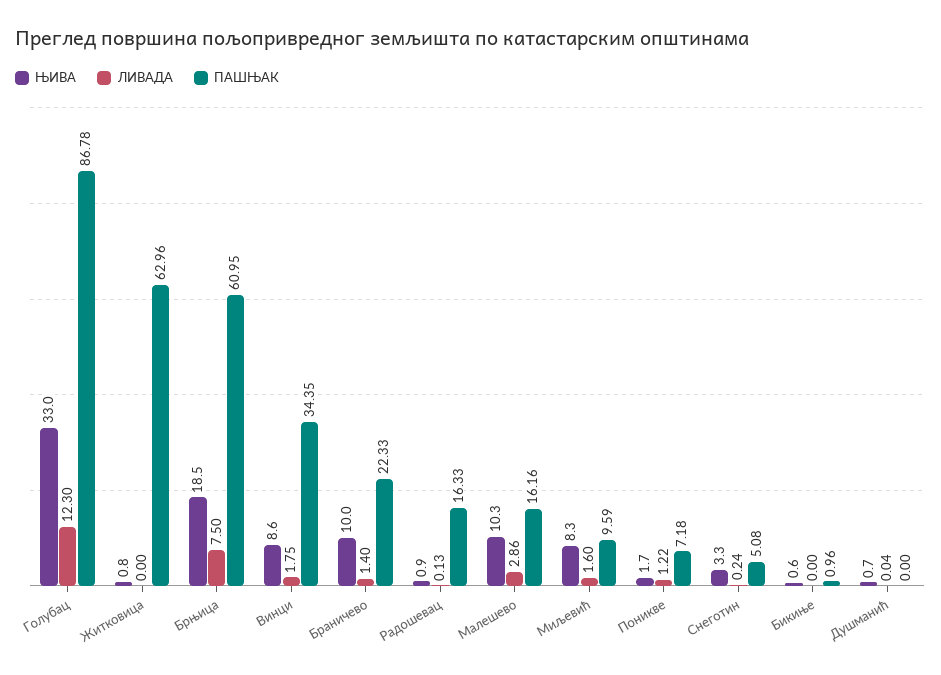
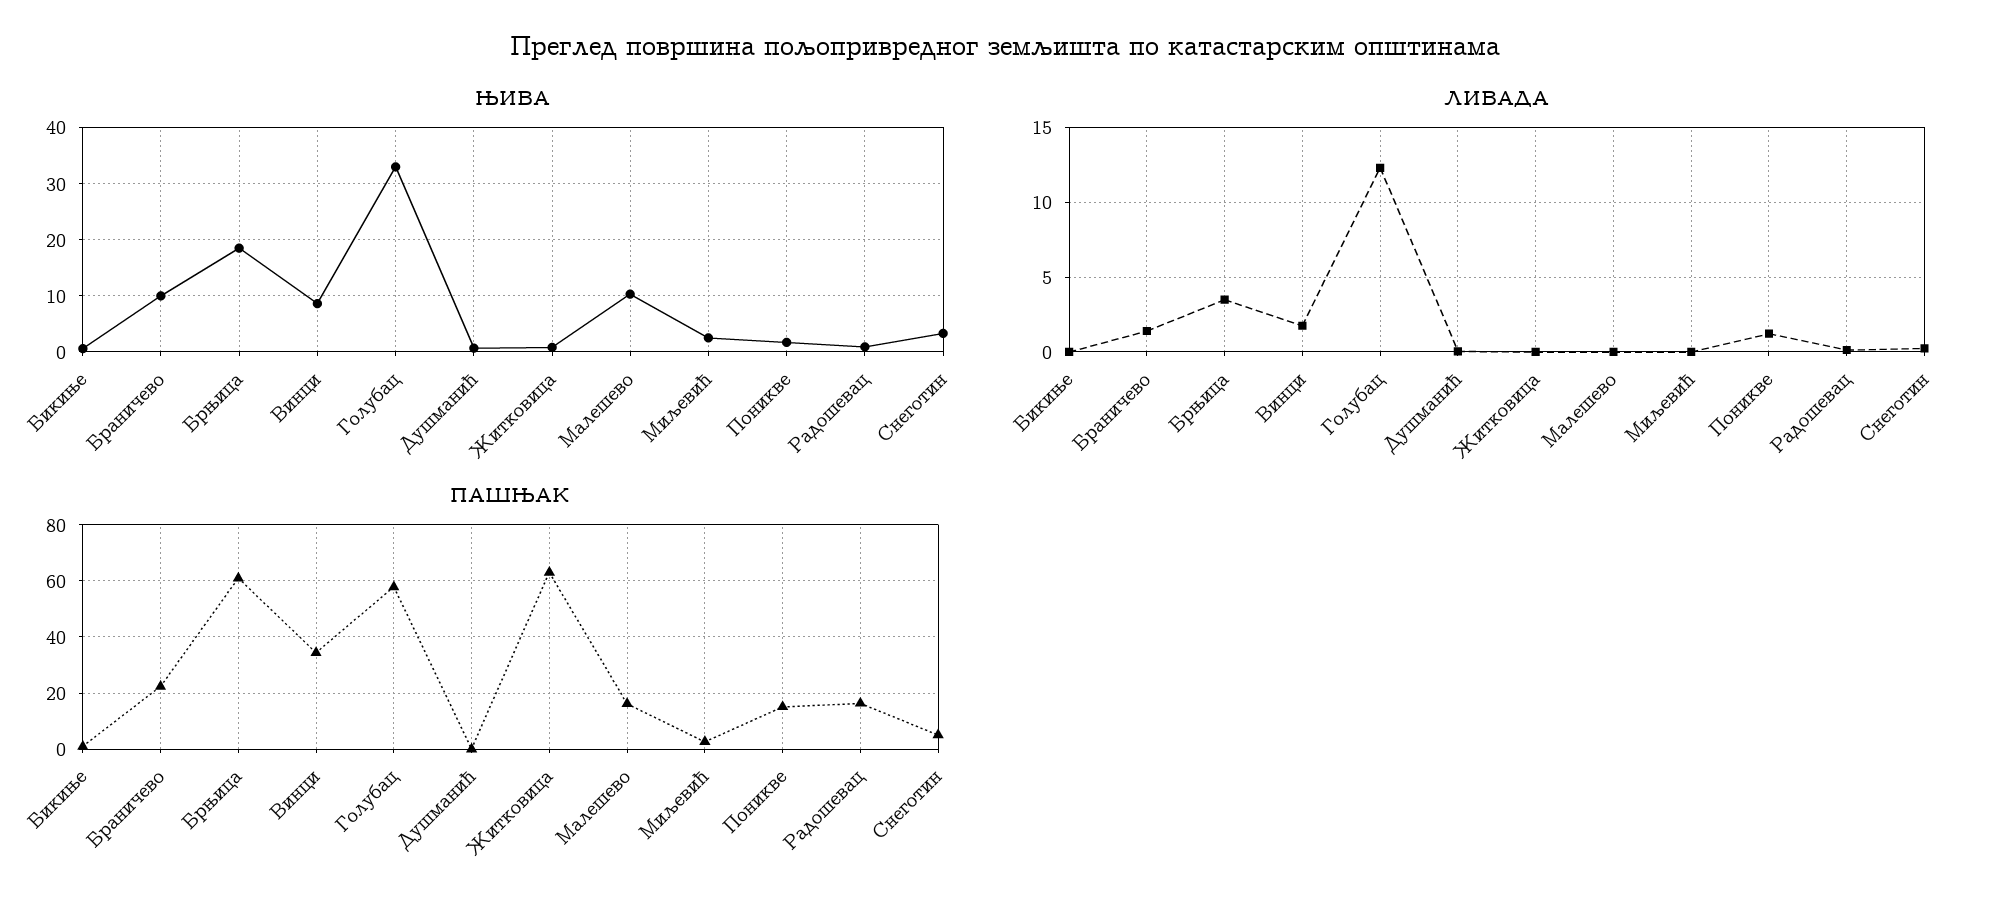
ПАШЊАК, Голубац: 86.78 -> 57.5
ЛИВАДА, Брњица: 7.5 -> 3.5
ЛИВАДА, Малешево: 2.86 -> 0
ЊИВА, Миљевић: 8.3 -> 2
ЛИВАДА, Миљевић: 1.6 -> 0
ПАШЊАК, Миљевић: 9.59 -> 2.5
ПАШЊАК, Поникве: 7.18 -> 15

